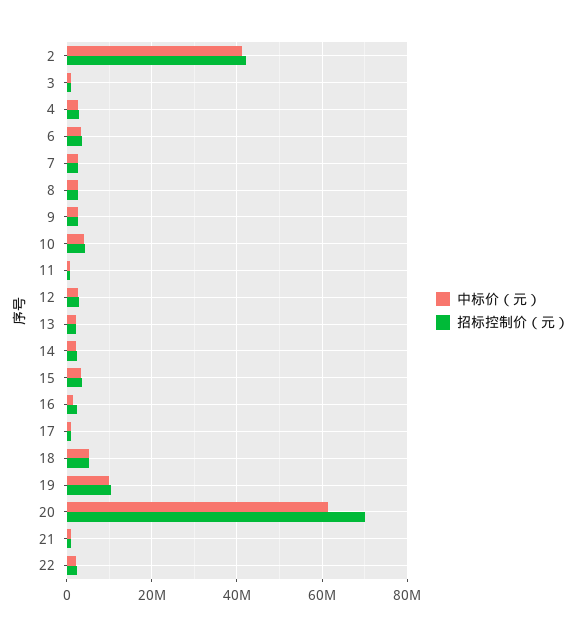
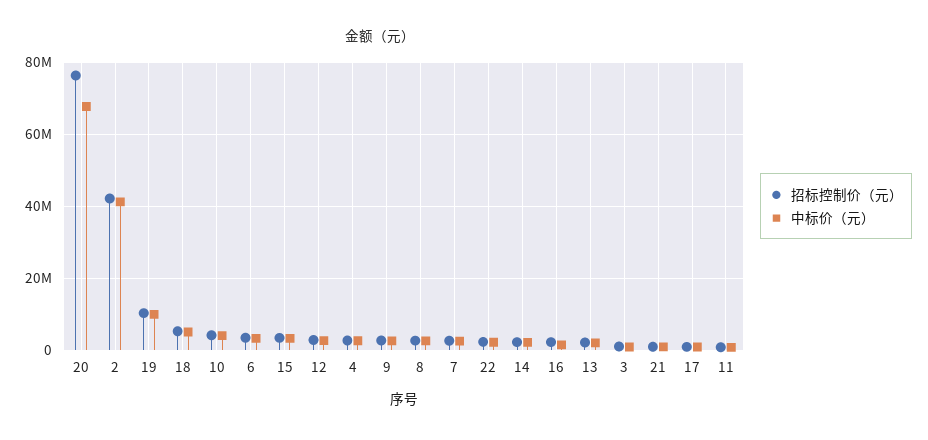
中标价（元）, 20: 62000000 -> 68000000
招标控制价（元）, 20: 70000000 -> 76000000

